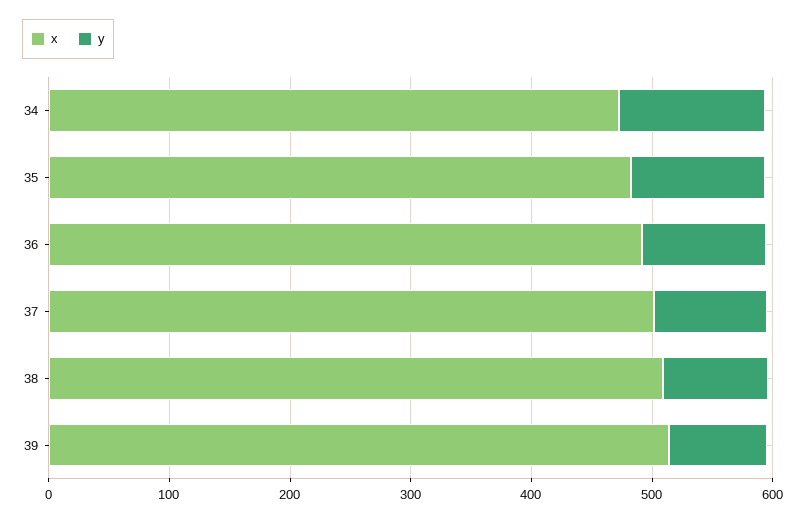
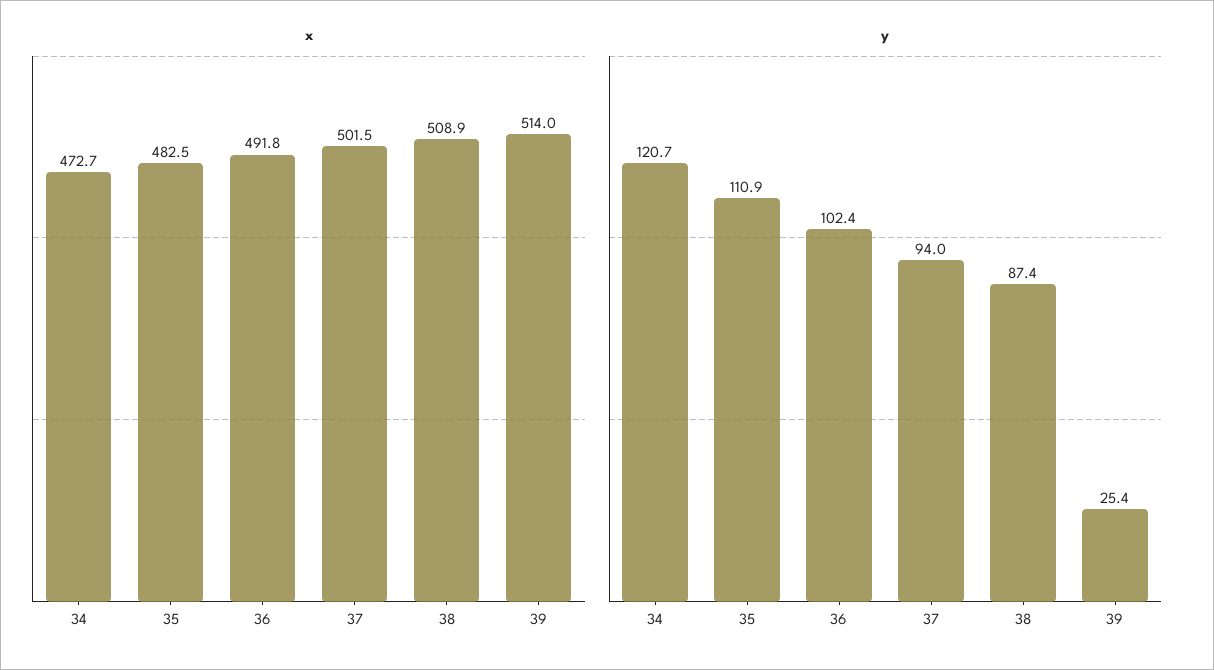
y, 39: 80 -> 25.4

